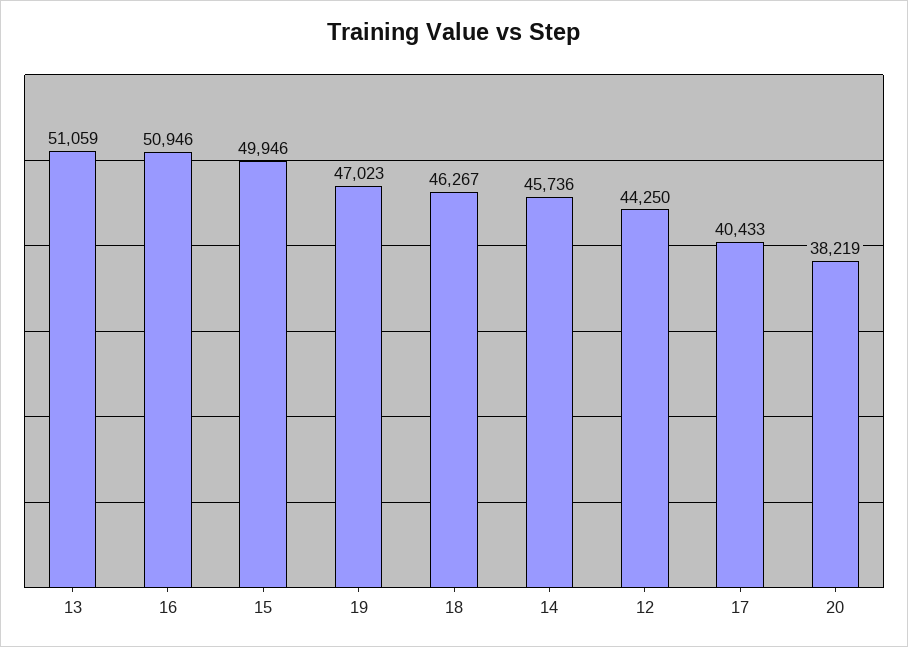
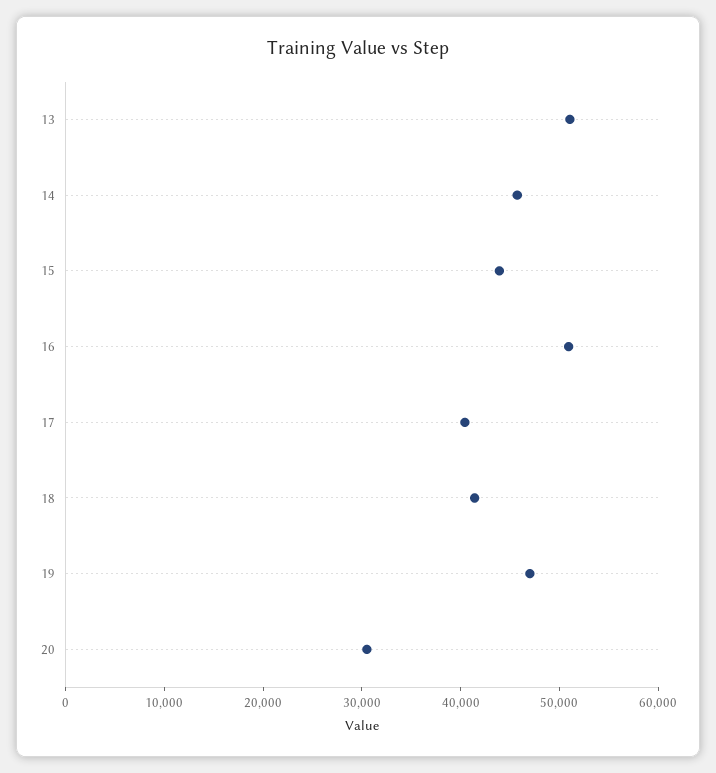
15: 49946 -> 44000
18: 46267 -> 42000
12: 44250 -> none
20: 38219 -> 30000

